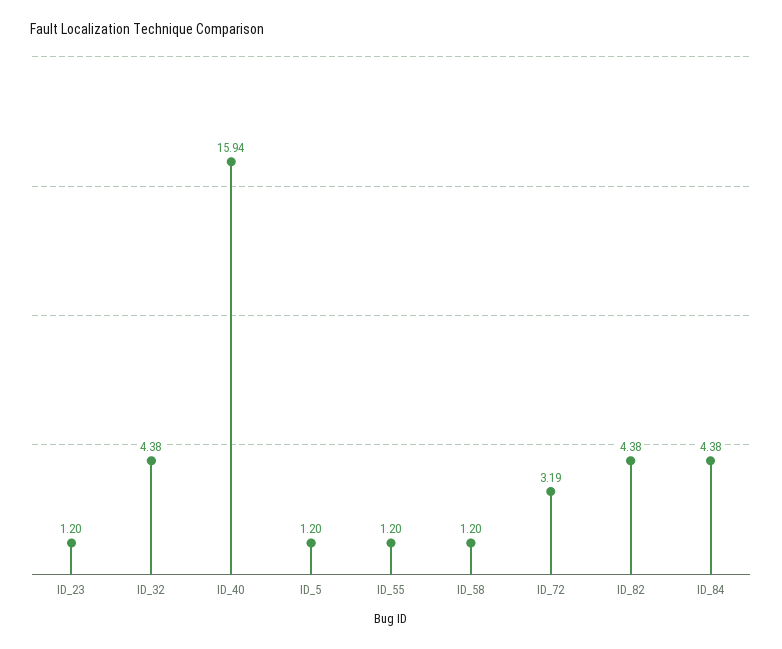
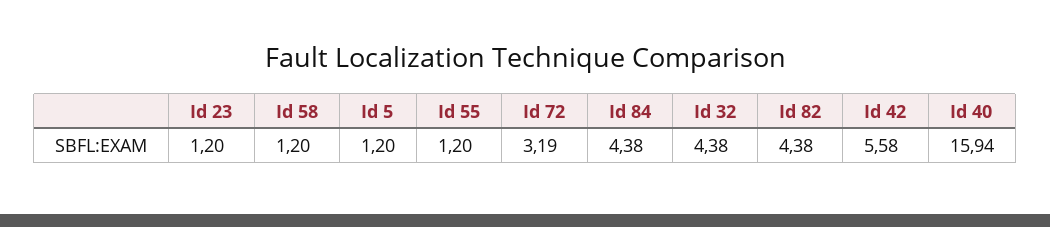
Id 42: none -> 5.58

